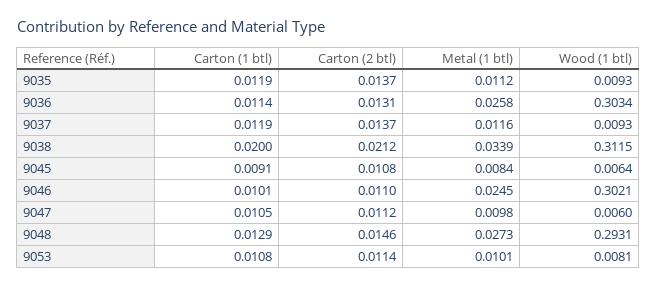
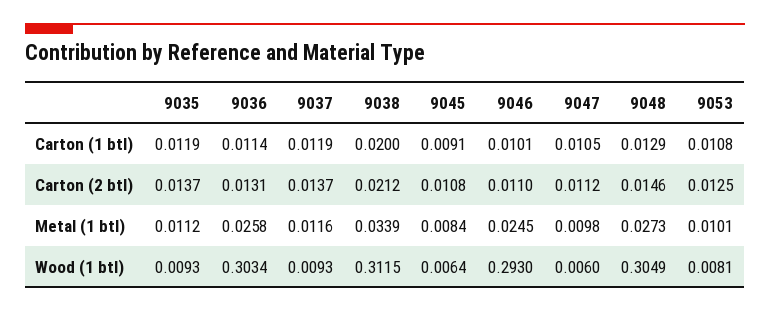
Wood (1 btl), 9046: 0.3021 -> 0.293
Wood (1 btl), 9048: 0.2931 -> 0.3049
Carton (2 btl), 9053: 0.0114 -> 0.0125

